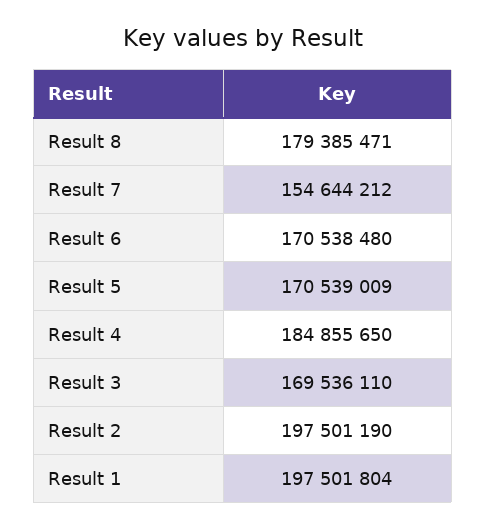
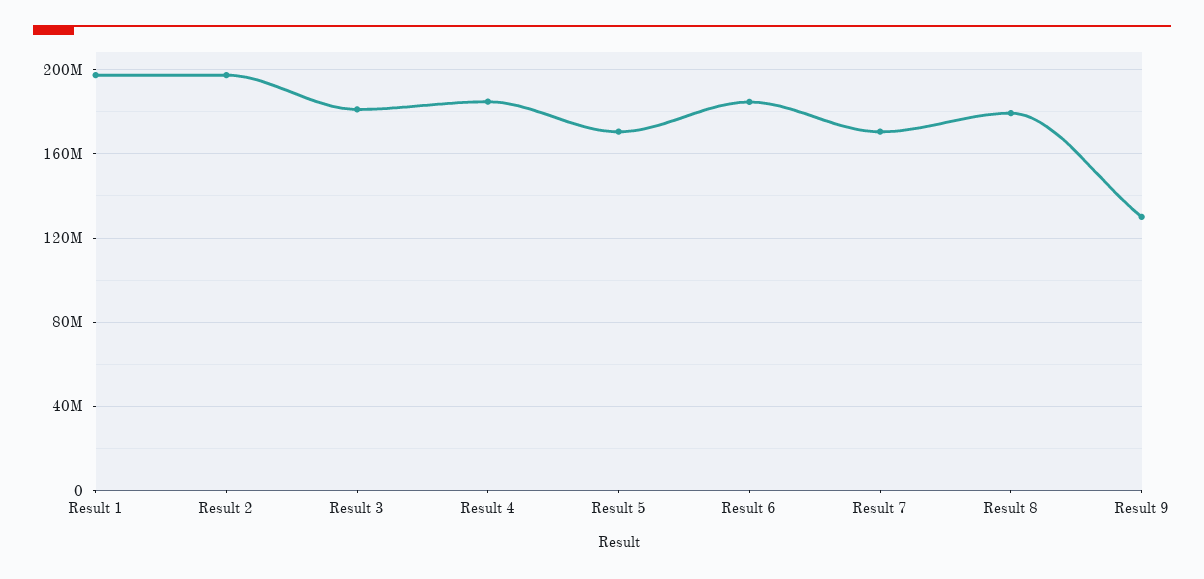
Result 7: 154644212 -> 170000000
Result 6: 170538480 -> 185000000
Result 3: 169536110 -> 180000000
Result 9: none -> 130000000

